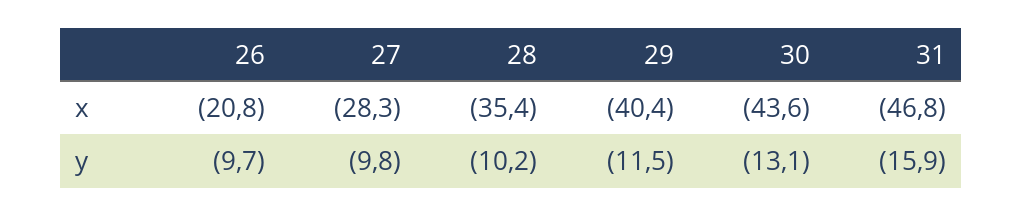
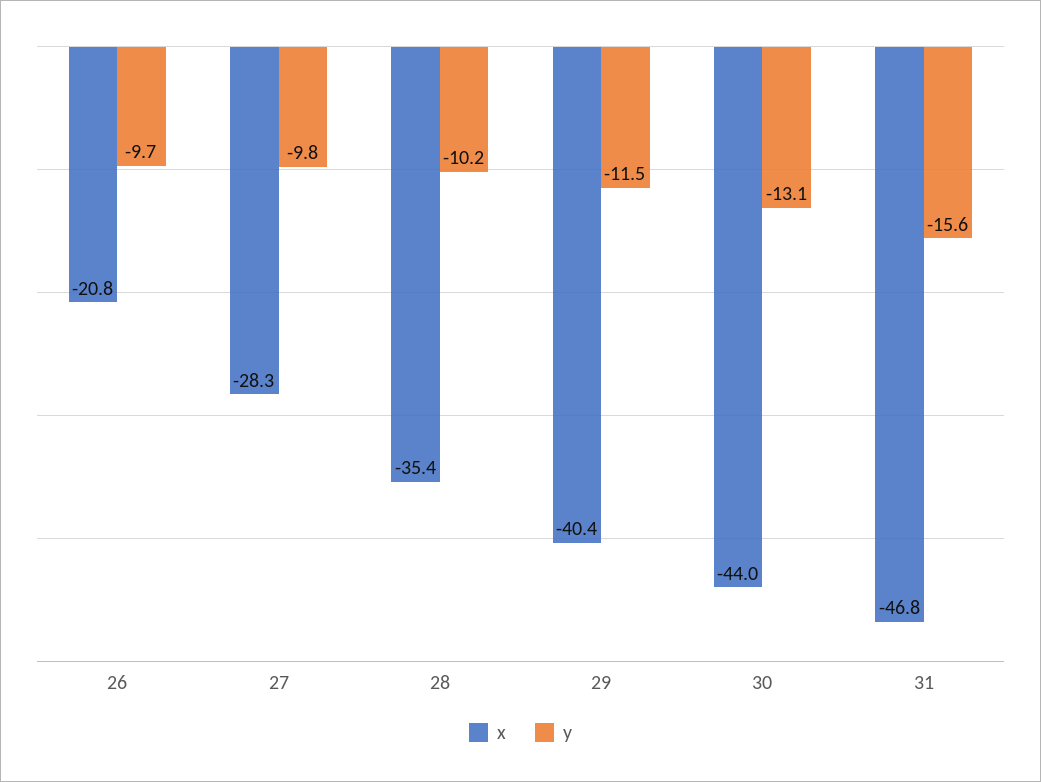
x, 30: -43.6 -> -44
y, 31: -15.9 -> -15.6

